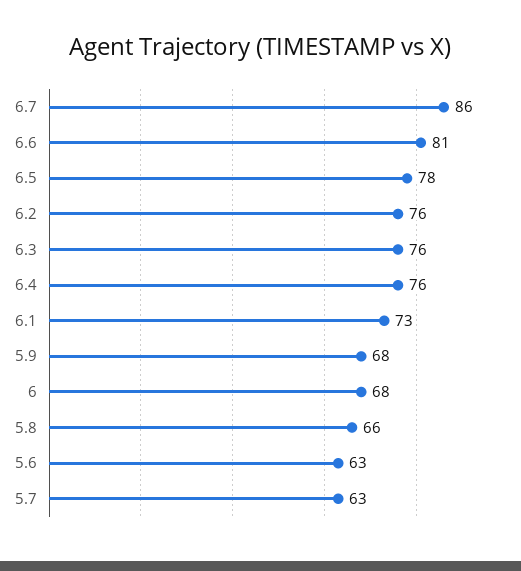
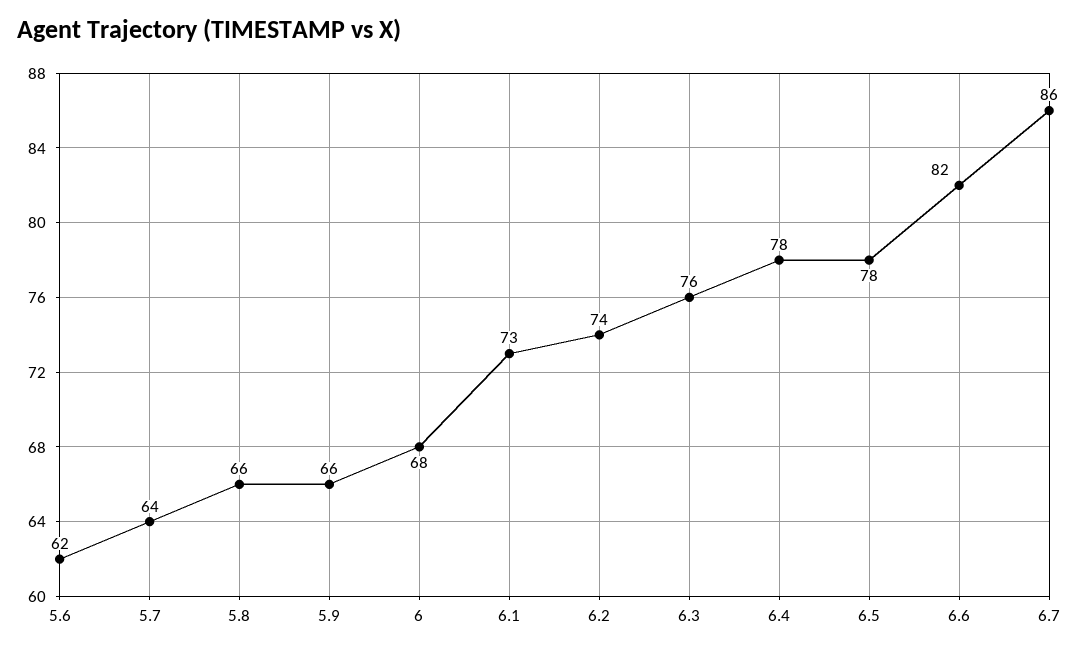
6.6: 81 -> 82
6.2: 76 -> 74
6.4: 76 -> 78
5.9: 68 -> 66
5.6: 63 -> 62
5.7: 63 -> 64

